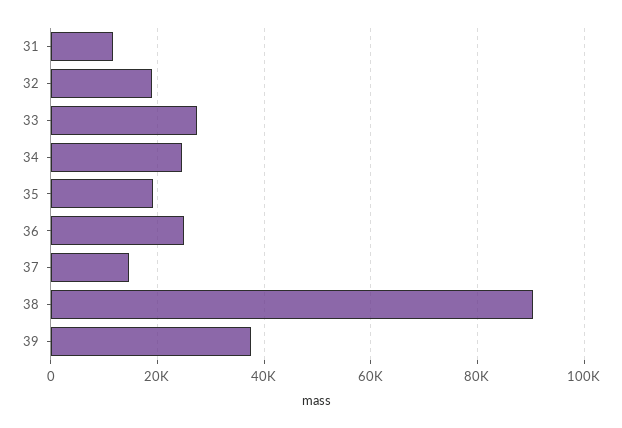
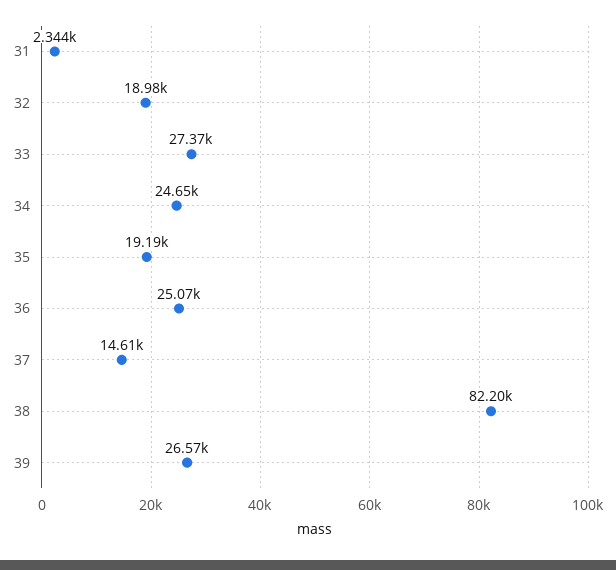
31: 12000 -> 2344
38: 90000 -> 82200
39: 38000 -> 26570

